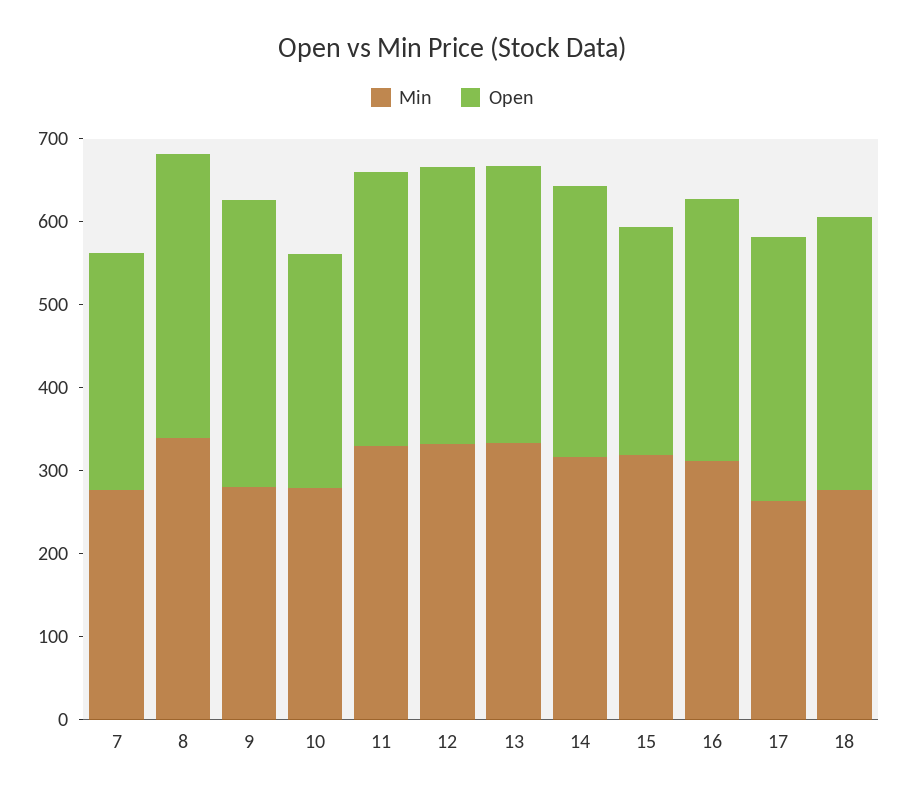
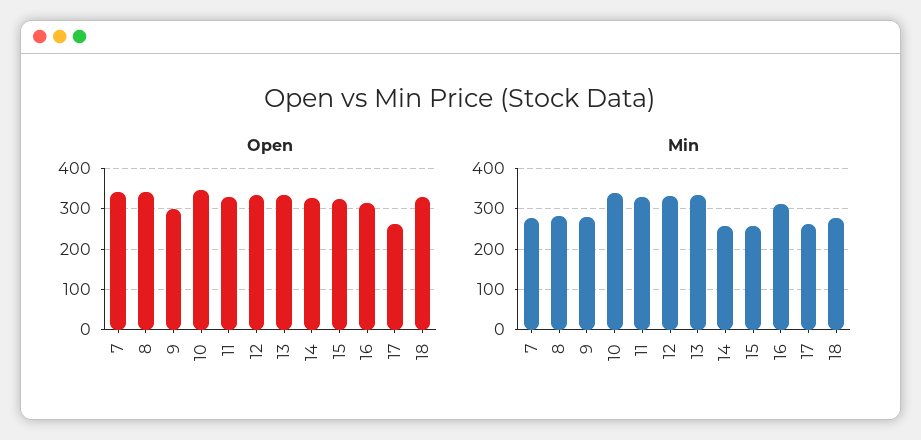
Open, 7: 280 -> 340
Min, 8: 340 -> 280
Open, 9: 340 -> 300
Min, 10: 280 -> 340
Open, 10: 280 -> 340
Min, 14: 320 -> 260
Min, 15: 320 -> 260
Open, 15: 280 -> 320
Open, 17: 320 -> 260

